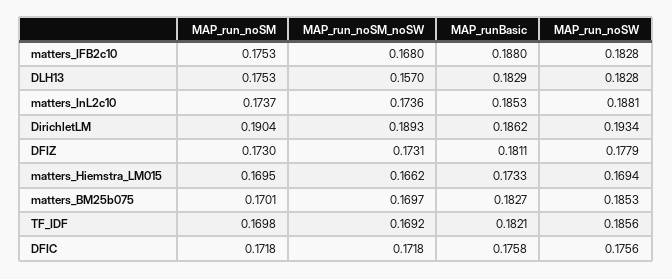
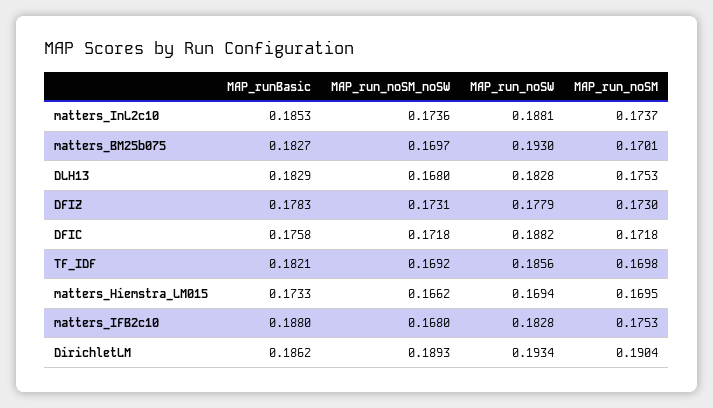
MAP_run_noSM_noSW, DLH13: 0.157 -> 0.168
MAP_runBasic, DFIZ: 0.1811 -> 0.1783
MAP_run_noSW, matters_BM25b075: 0.1853 -> 0.193
MAP_run_noSW, DFIC: 0.1756 -> 0.1882

